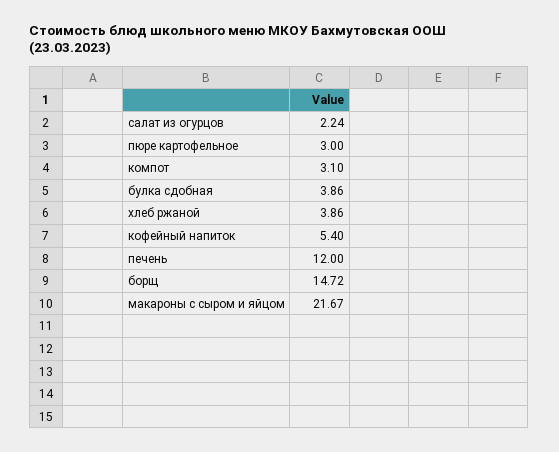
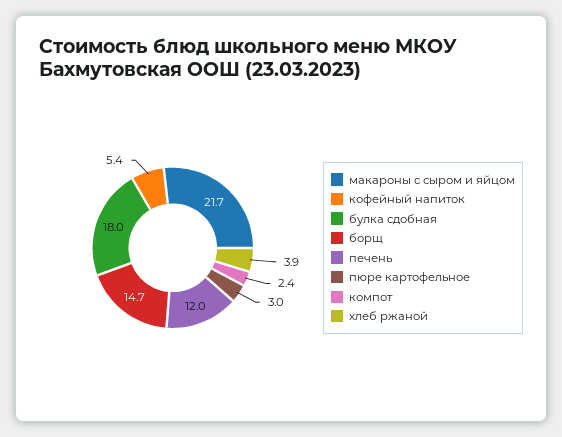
салат из огурцов: 2.24 -> none
компот: 3.1 -> 2.4
булка сдобная: 3.86 -> 18

